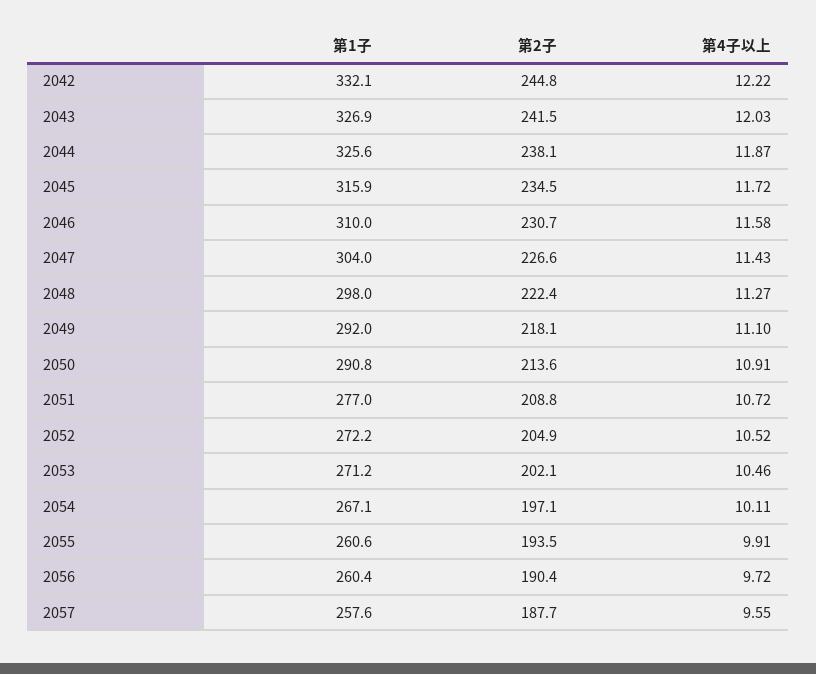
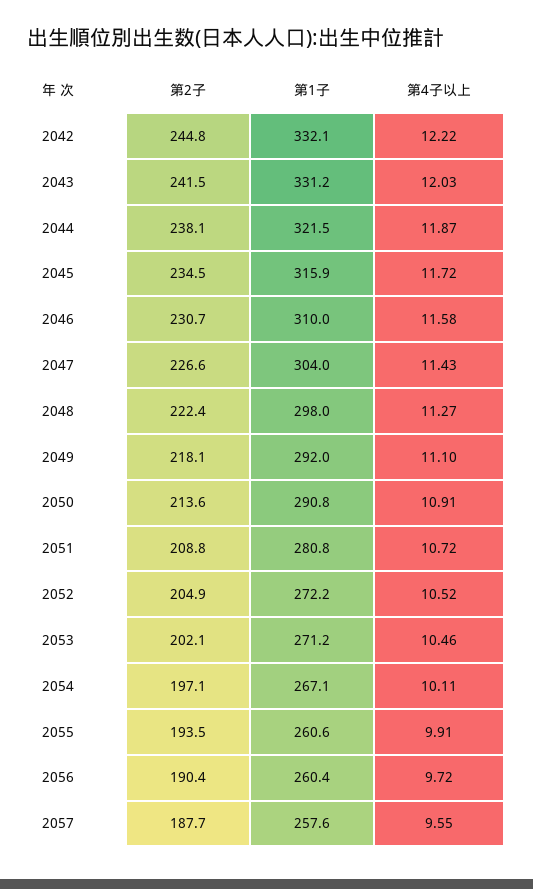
第1子, 2043: 326.9 -> 331.2
第1子, 2044: 325.6 -> 321.5
第1子, 2051: 277 -> 280.8

